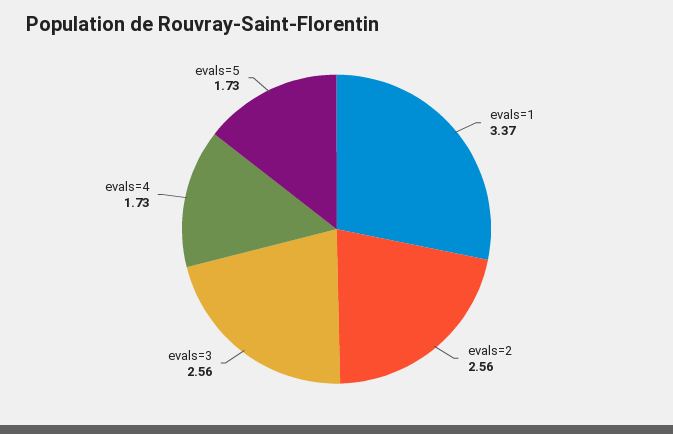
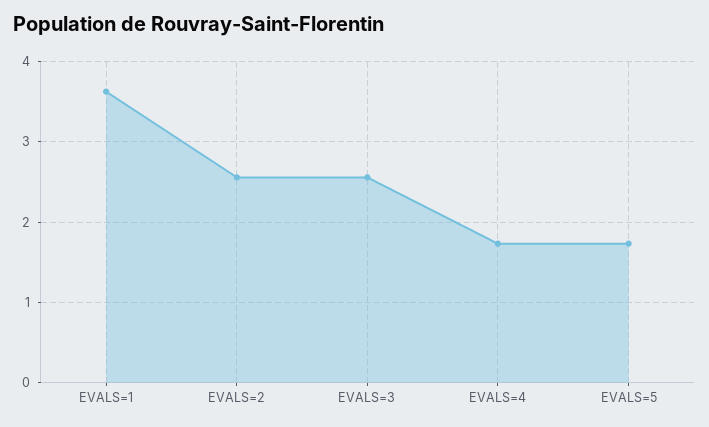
evals=1: 3.37 -> 3.6

